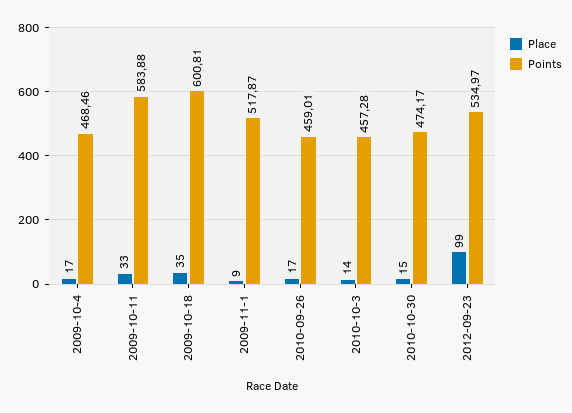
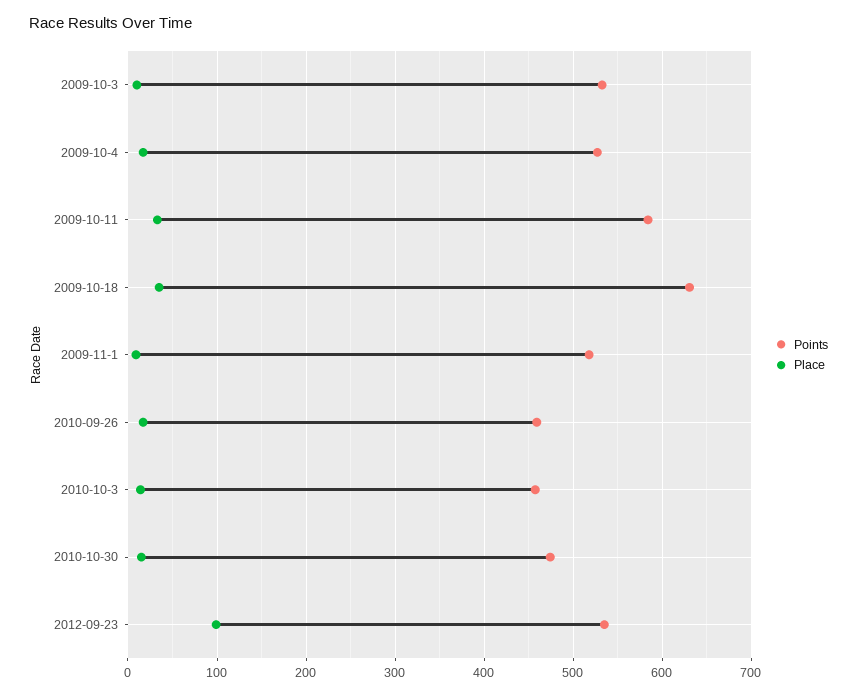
Points, 2009-10-4: 468.46 -> 530
Points, 2009-10-18: 600.81 -> 630
Points, 2009-10-3: none -> 530
Place, 2009-10-3: none -> 10

